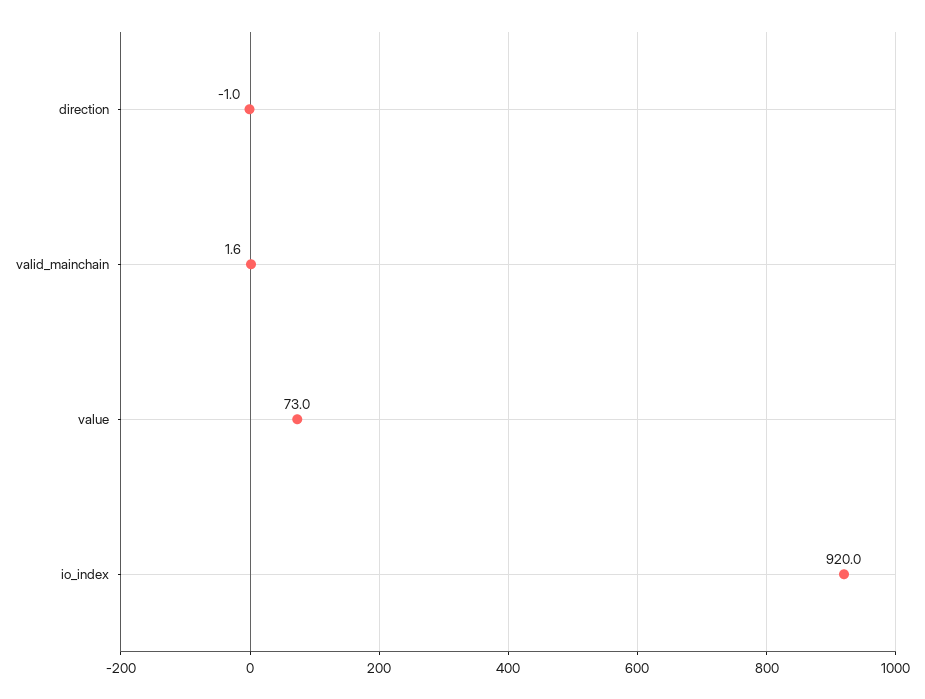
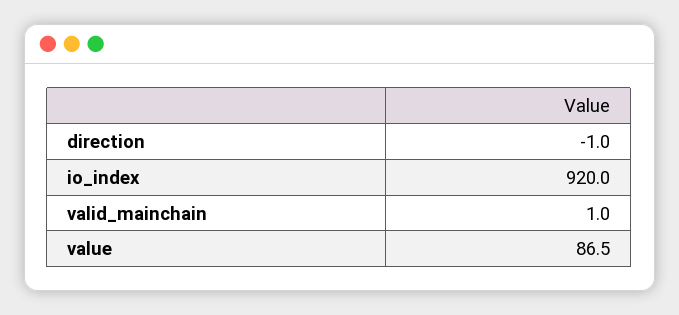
valid_mainchain: 1.6 -> 1
value: 73 -> 86.5

